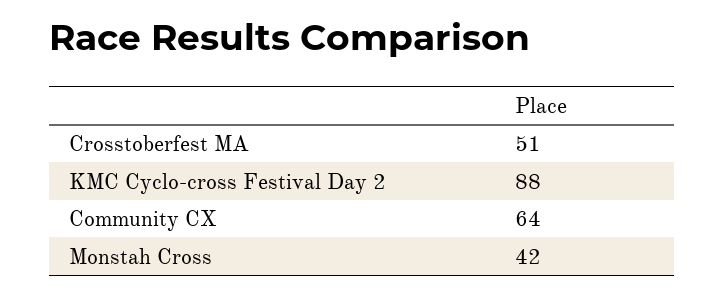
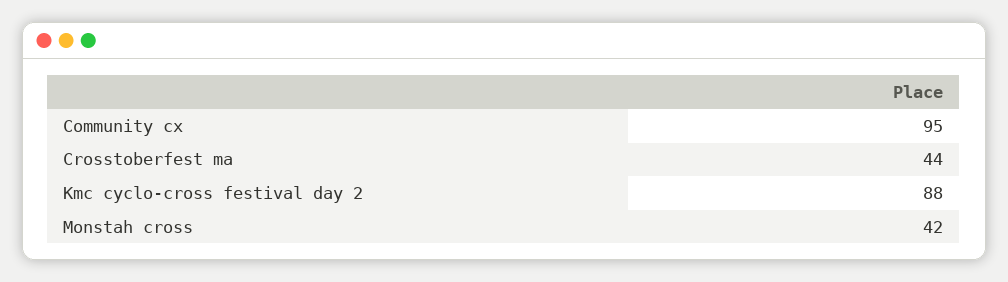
Crosstoberfest MA: 51 -> 44
Community CX: 64 -> 95

